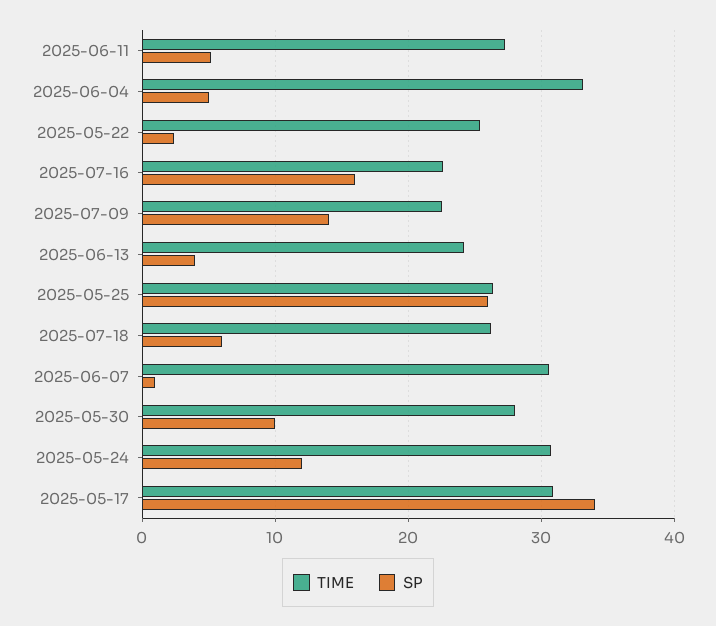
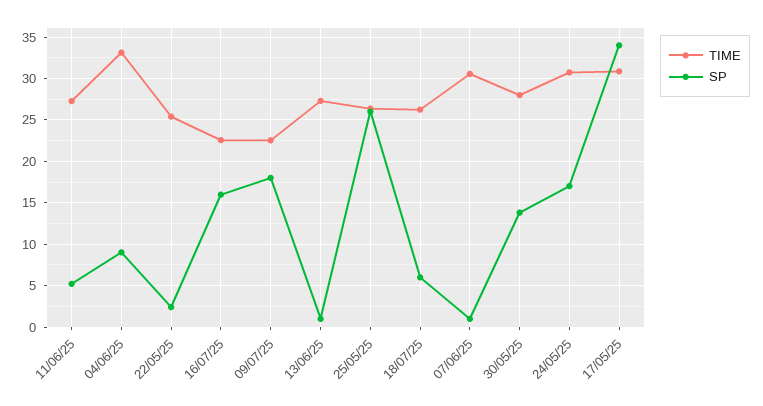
SP, 2025-06-04: 5 -> 9
SP, 2025-07-09: 14 -> 18
TIME, 2025-06-13: 24 -> 27
SP, 2025-06-13: 4 -> 1
SP, 2025-05-30: 10 -> 14
SP, 2025-05-24: 12 -> 17

